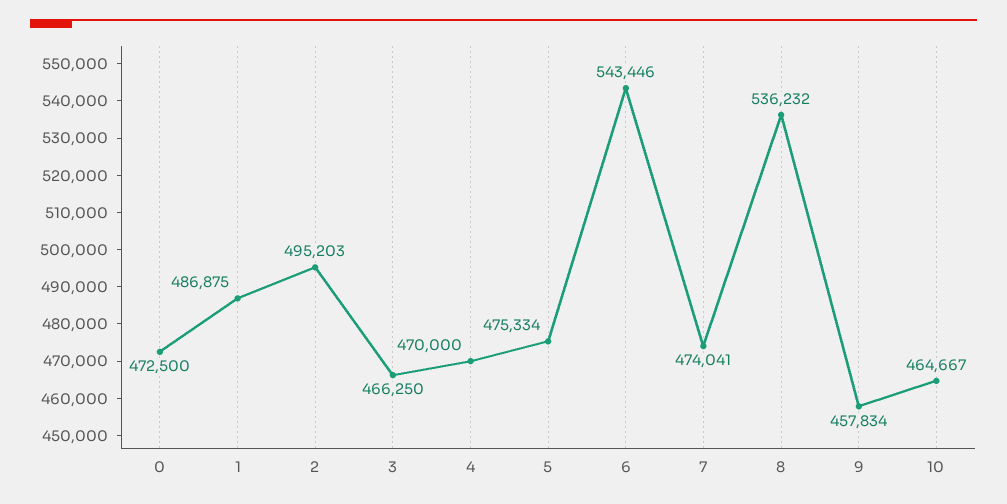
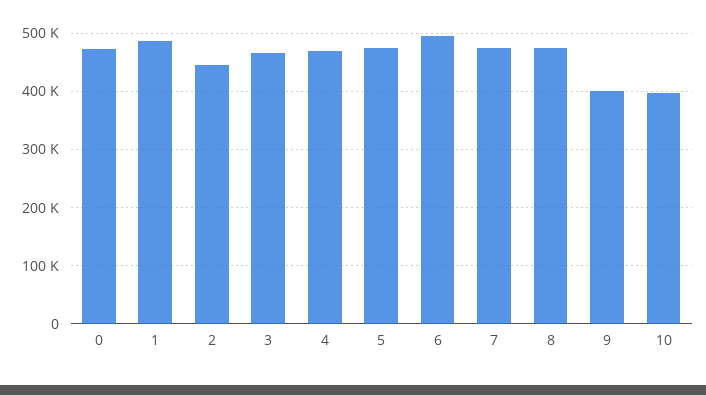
2: 495203 -> 440000
6: 543446 -> 500000
8: 536232 -> 480000
9: 457834 -> 400000
10: 464667 -> 400000

